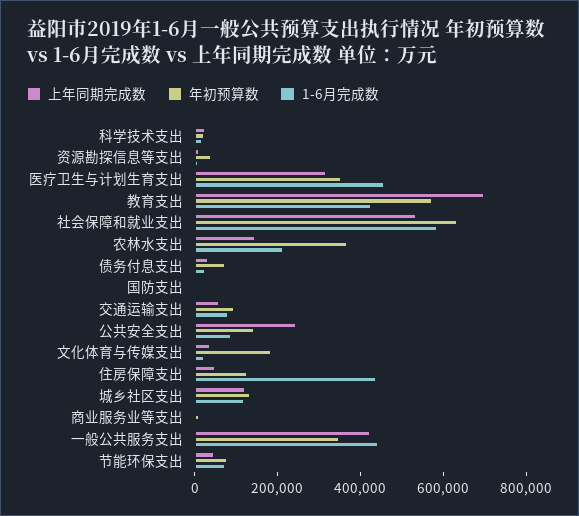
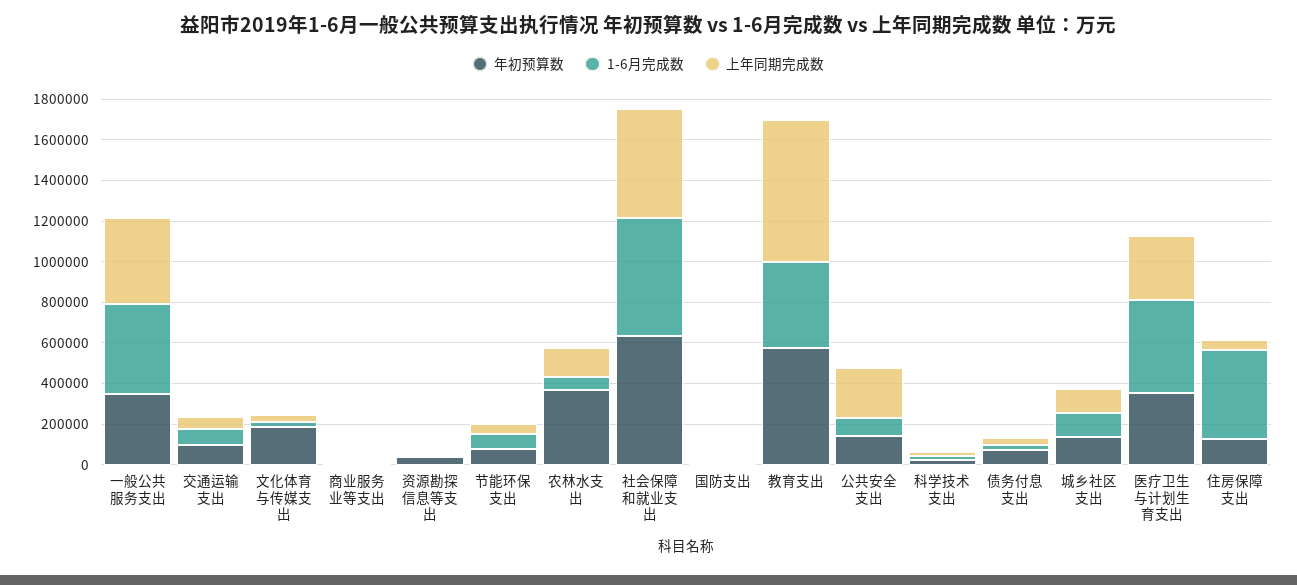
1-6月完成数, 农林水支出: 200000 -> 50000

